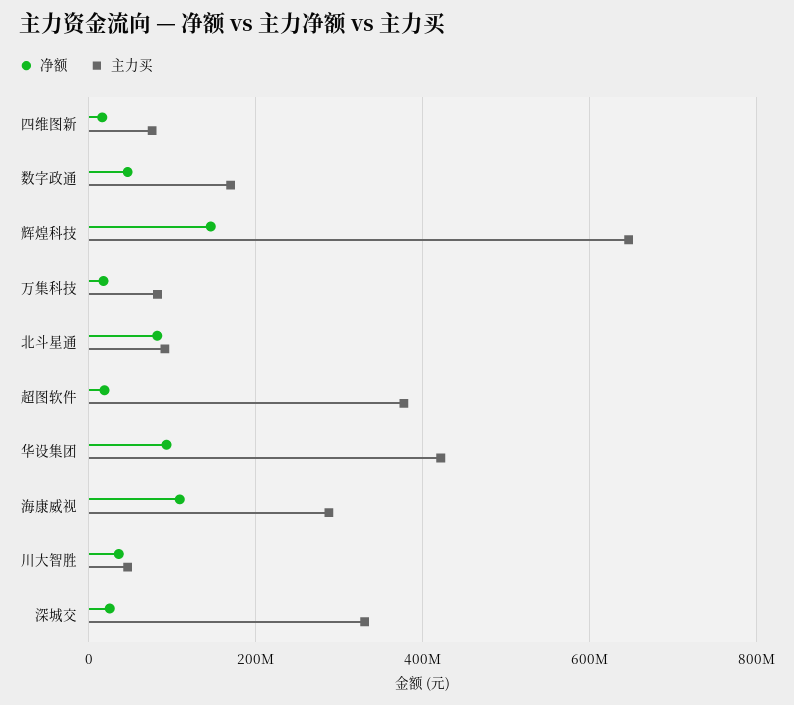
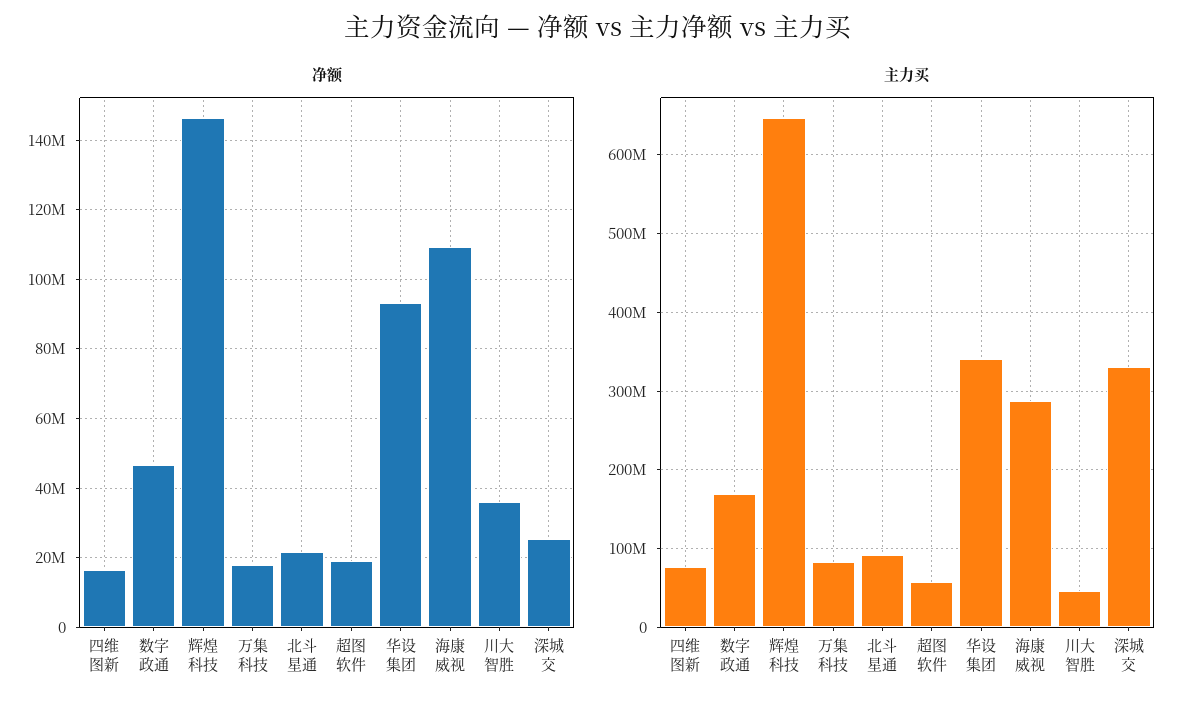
净额, 北斗星通: 80000000 -> 22000000
主力买, 超图软件: 380000000 -> 60000000
主力买, 华设集团: 420000000 -> 340000000

